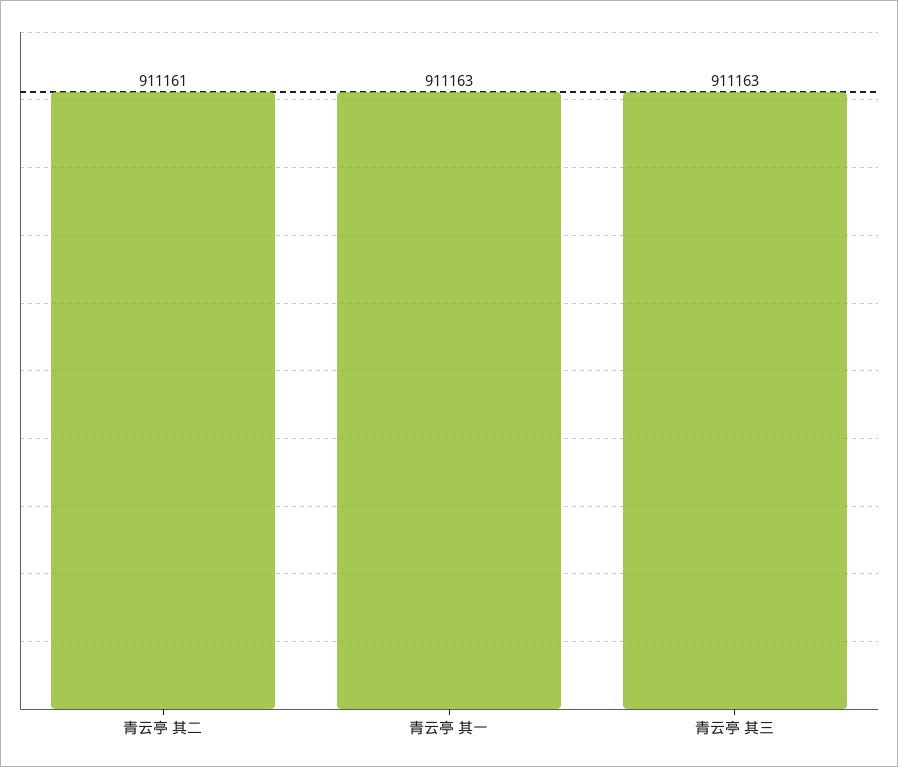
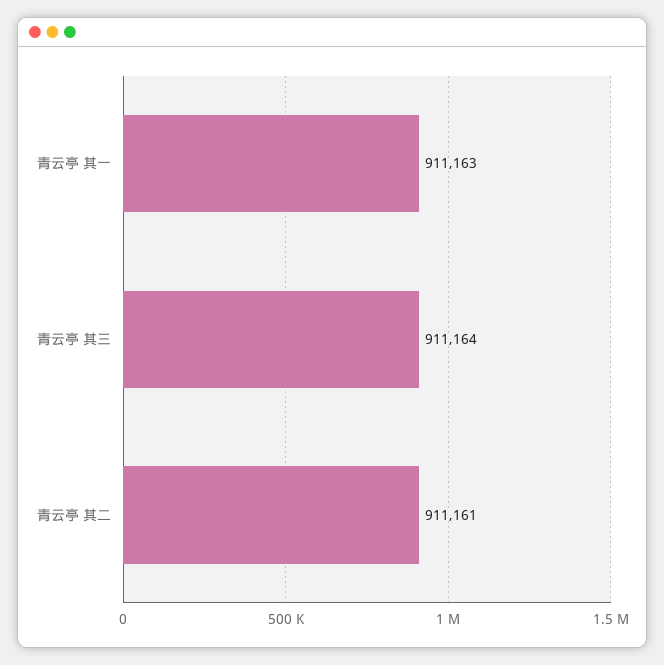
青云亭 其三: 911163 -> 911164

